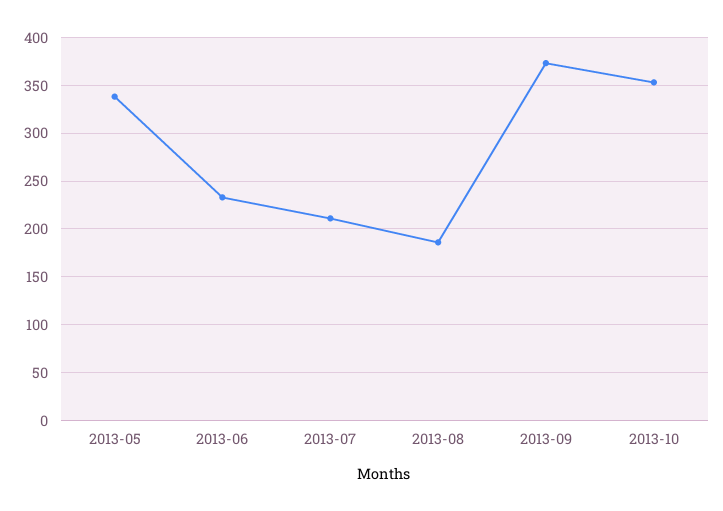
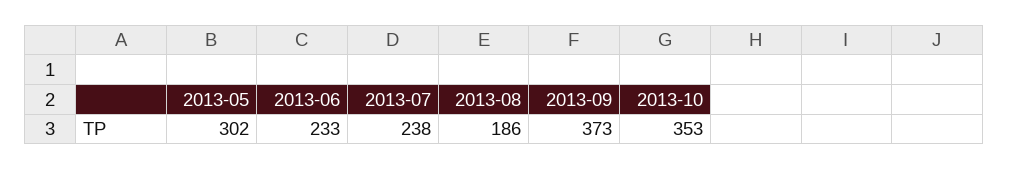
2013-05: 340 -> 302
2013-07: 210 -> 238

